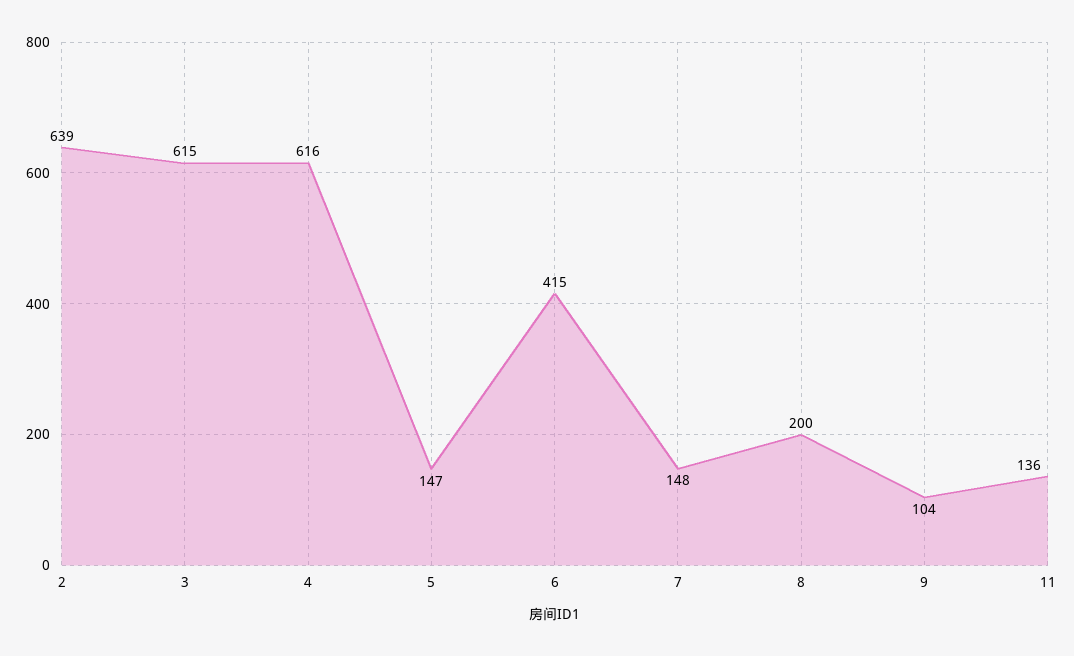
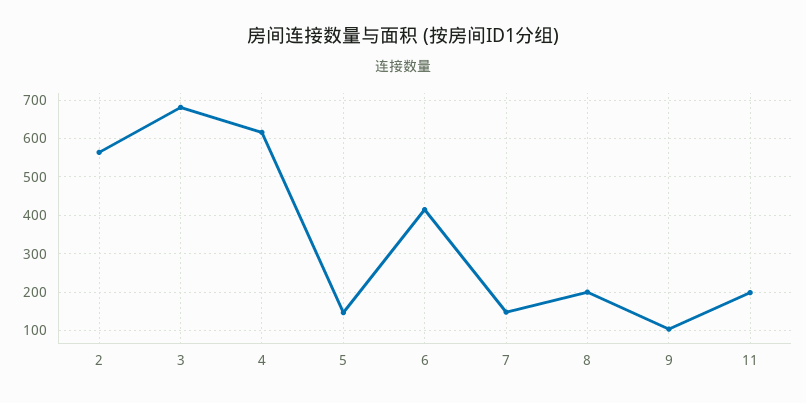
2: 639 -> 560
3: 615 -> 680
11: 136 -> 200

